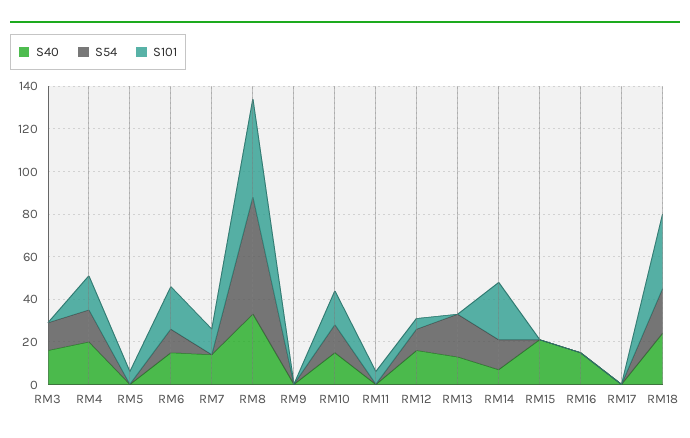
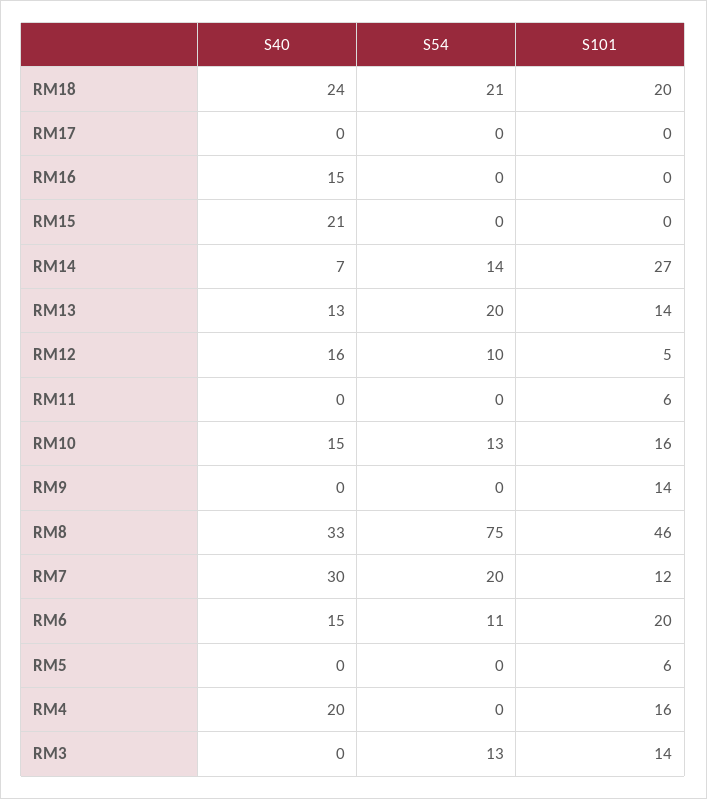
S40, RM3: 15 -> 0
S101, RM3: 0 -> 14
S54, RM4: 15 -> 0
S40, RM7: 15 -> 30
S54, RM7: 0 -> 20
S54, RM8: 55 -> 75
S101, RM9: 0 -> 14
S101, RM13: 0 -> 14
S101, RM18: 35 -> 20

